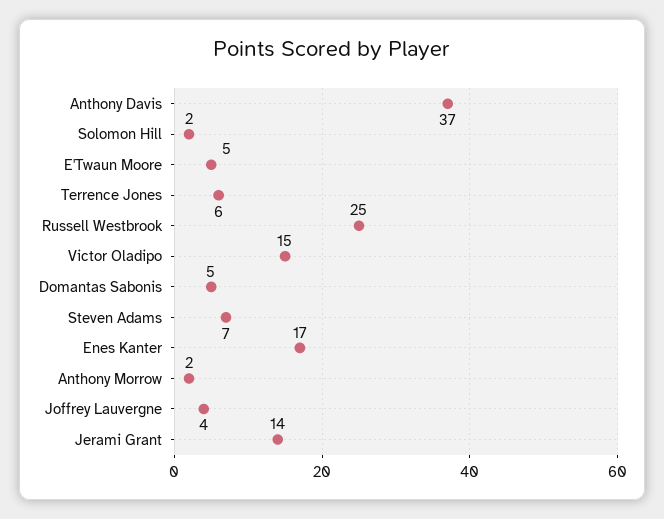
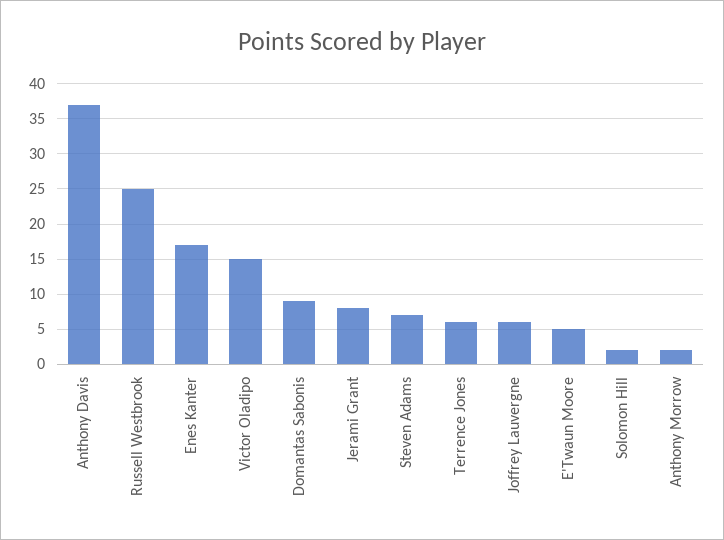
Domantas Sabonis: 5 -> 9
Joffrey Lauvergne: 4 -> 6
Jerami Grant: 14 -> 8

